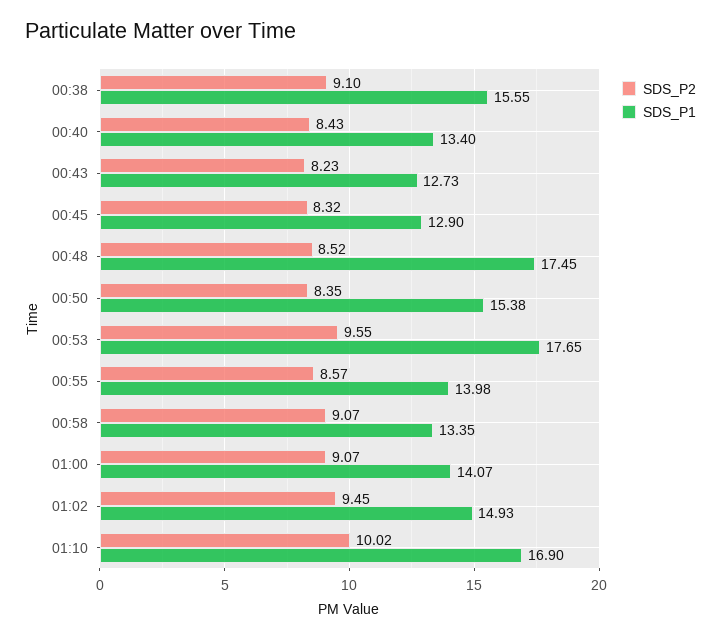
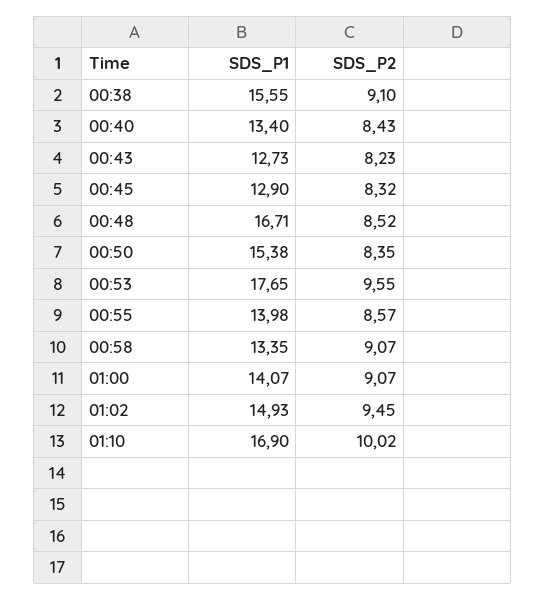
SDS_P1, 00:48: 17.45 -> 16.71

